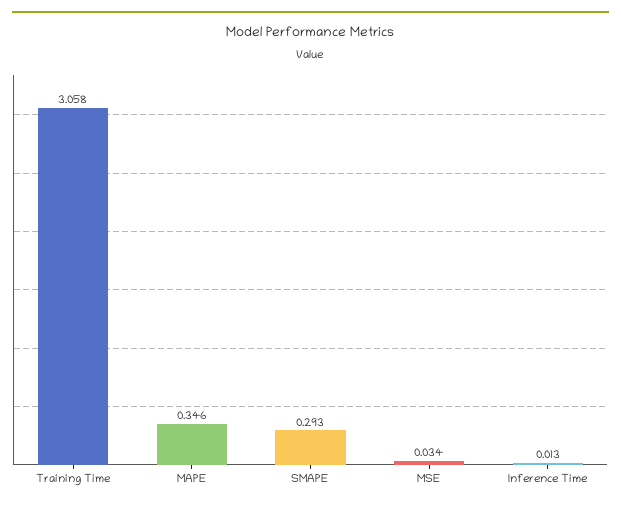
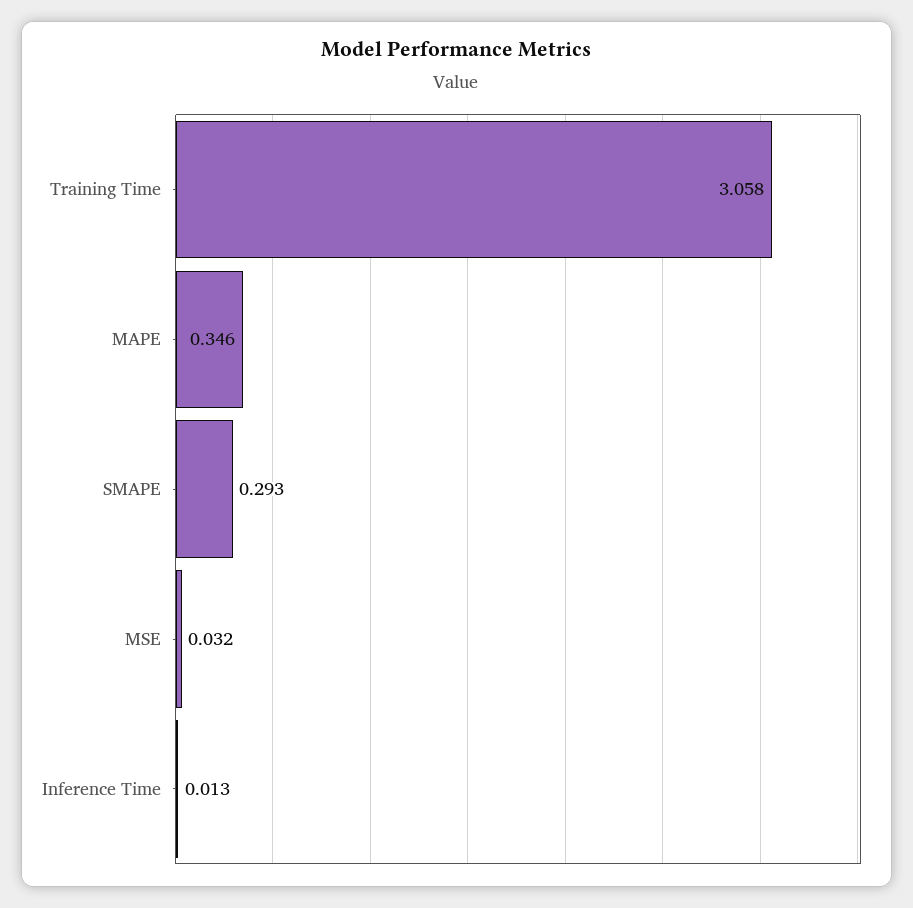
MSE: 0.034 -> 0.032

